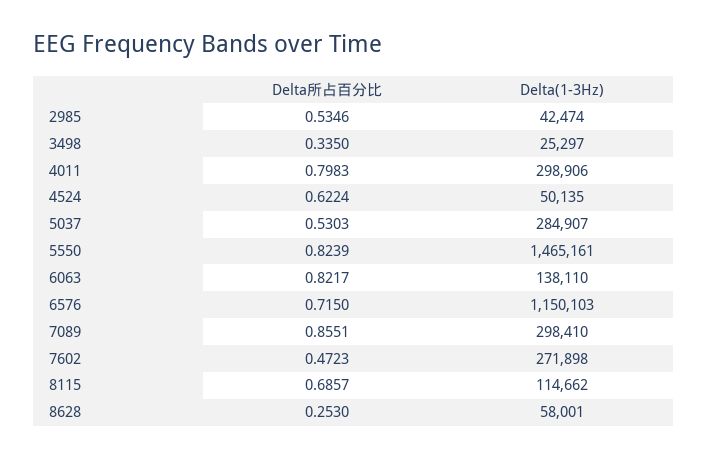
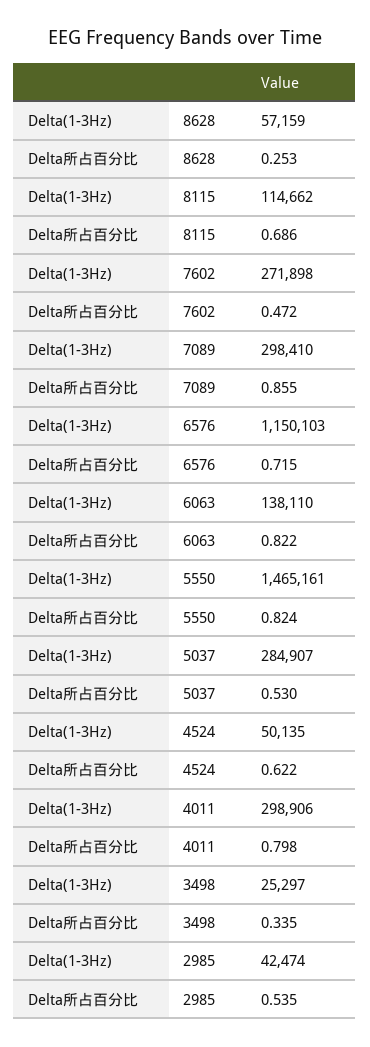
Delta(1-3Hz), 8628: 58001 -> 57159

